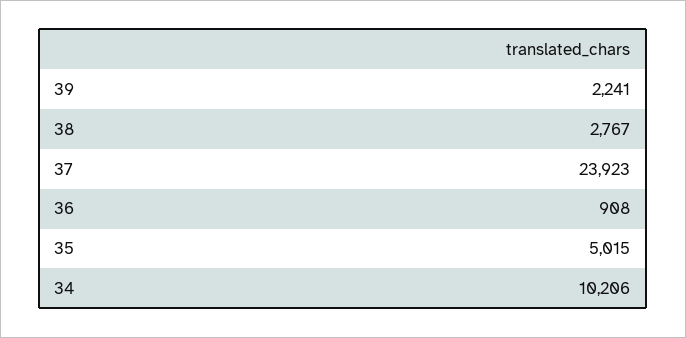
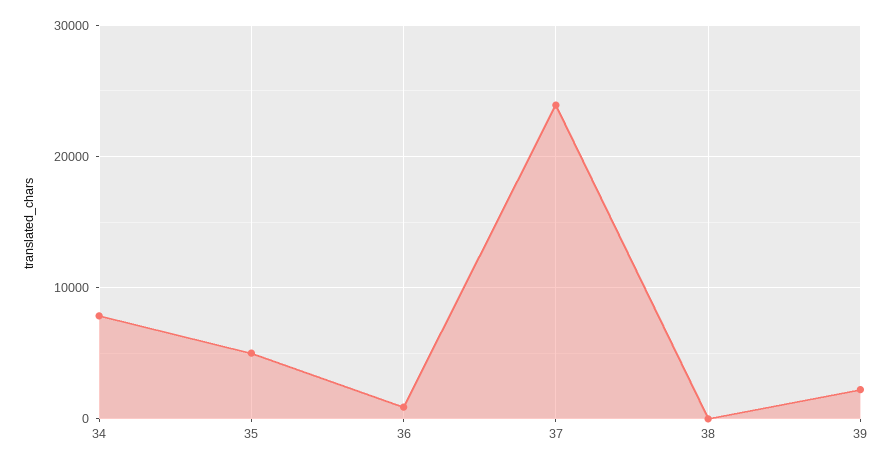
38: 2767 -> 0
34: 10206 -> 8000

